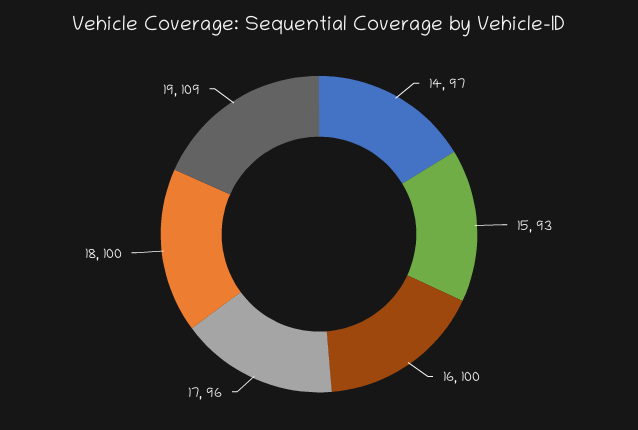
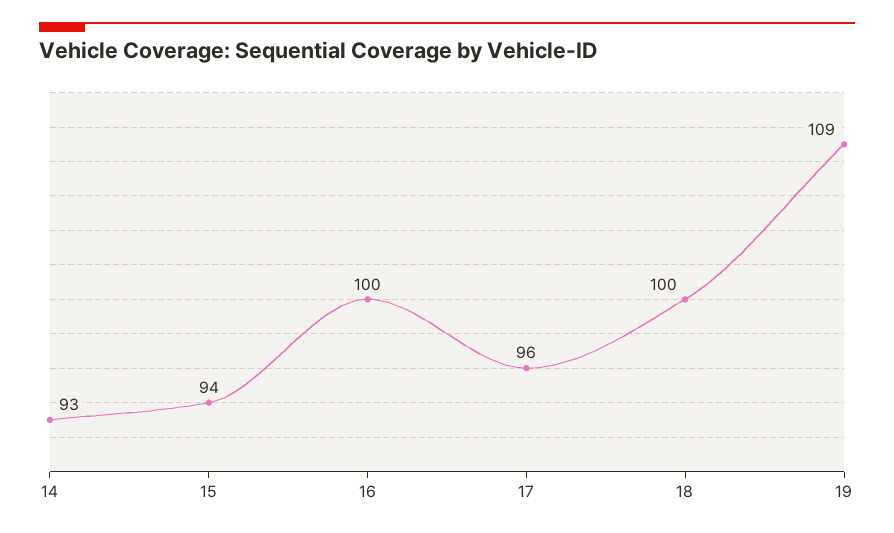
14: 97 -> 93
15: 93 -> 94

